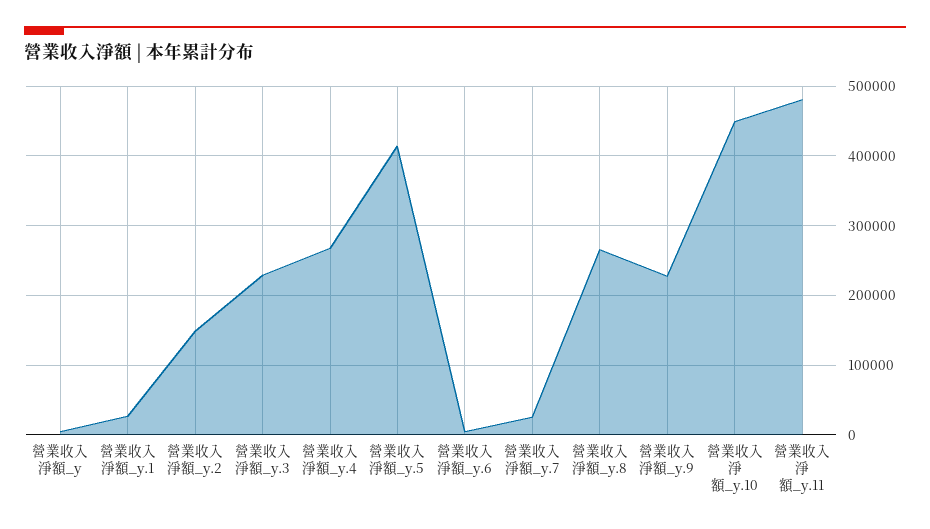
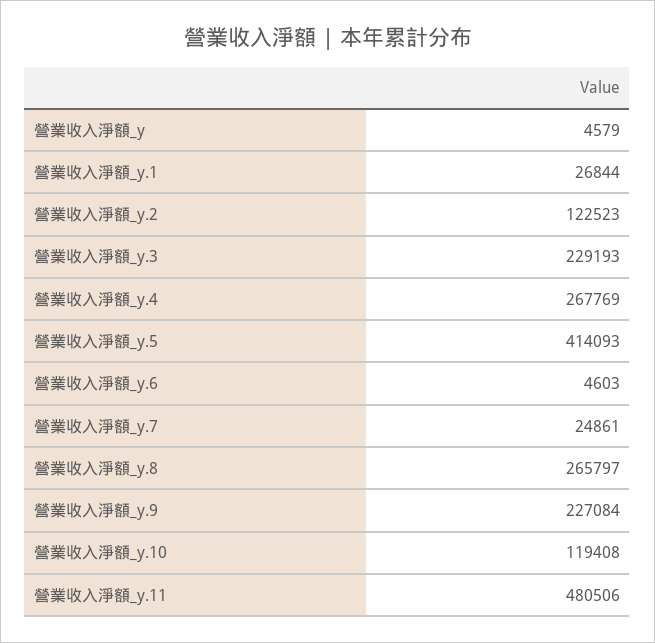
營業收入淨額_y.2: 150000 -> 122523
營業收入淨額_y.10: 450000 -> 119408

